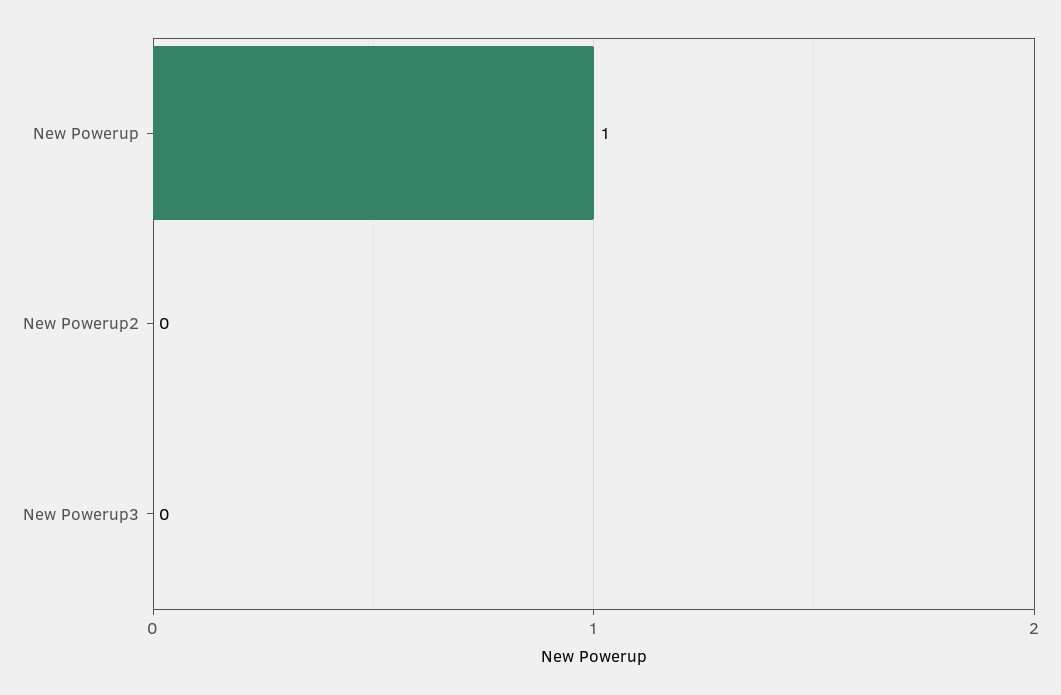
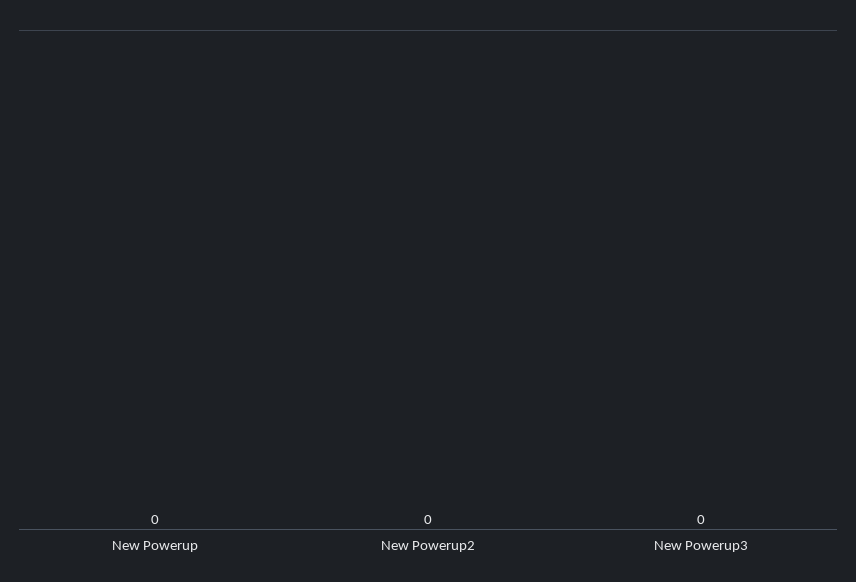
New Powerup: 1 -> 0

